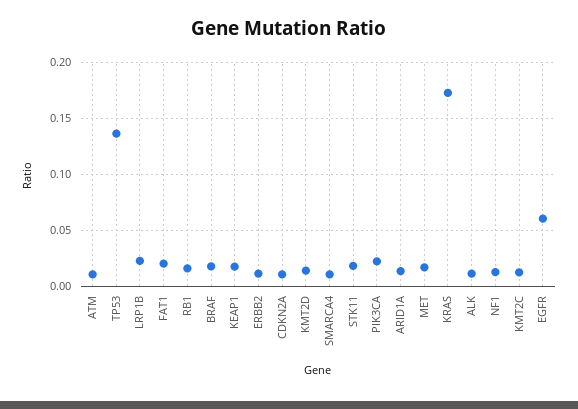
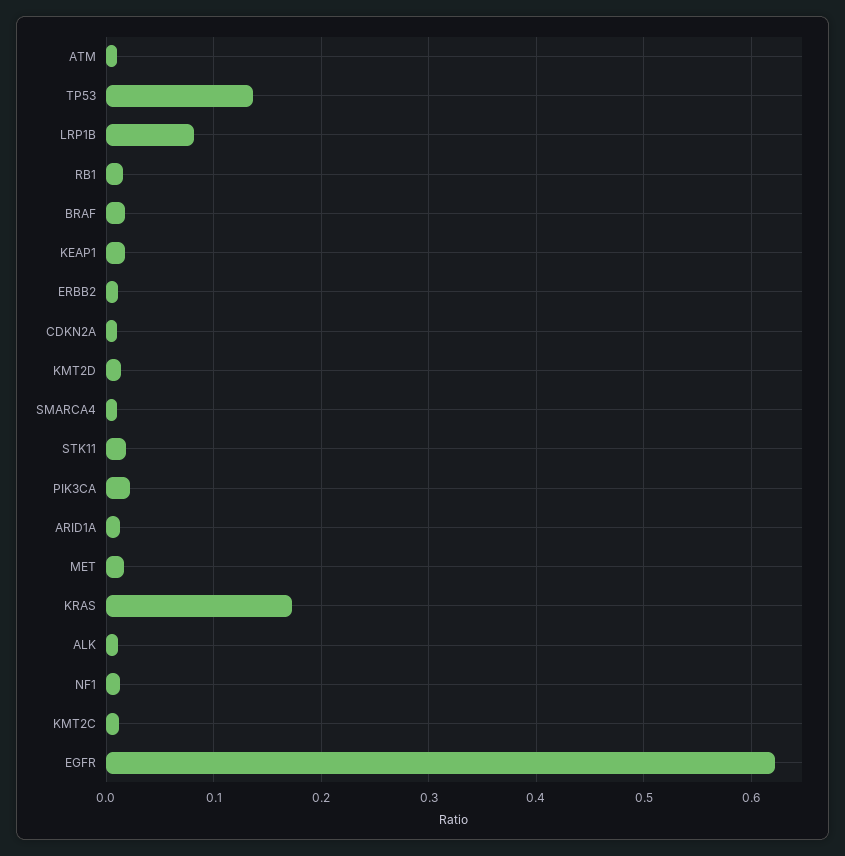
LRP1B: 0.02 -> 0.08
FAT1: 0.02 -> none
EGFR: 0.06 -> 0.62

